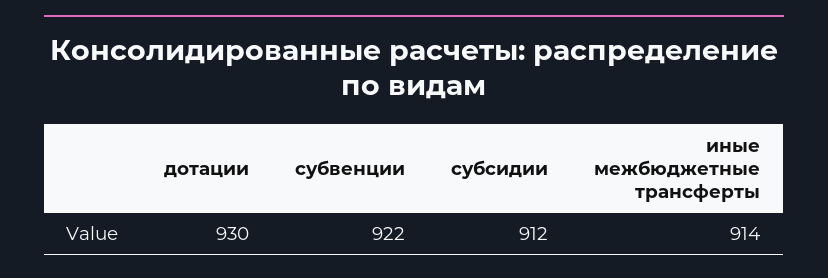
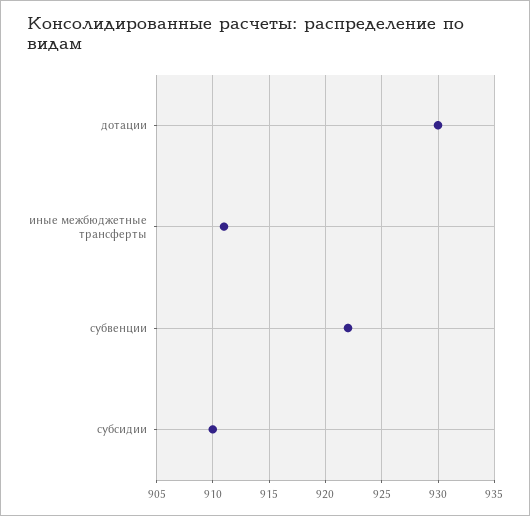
субсидии: 912 -> 910
иные межбюджетные трансферты: 914 -> 911

